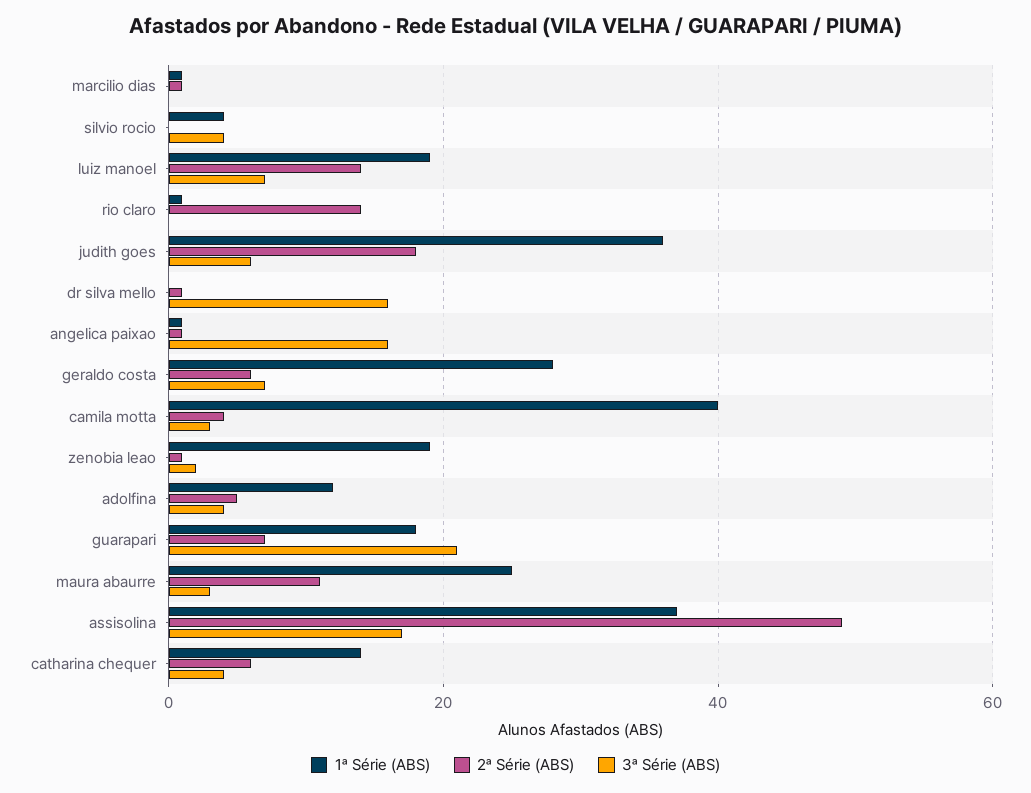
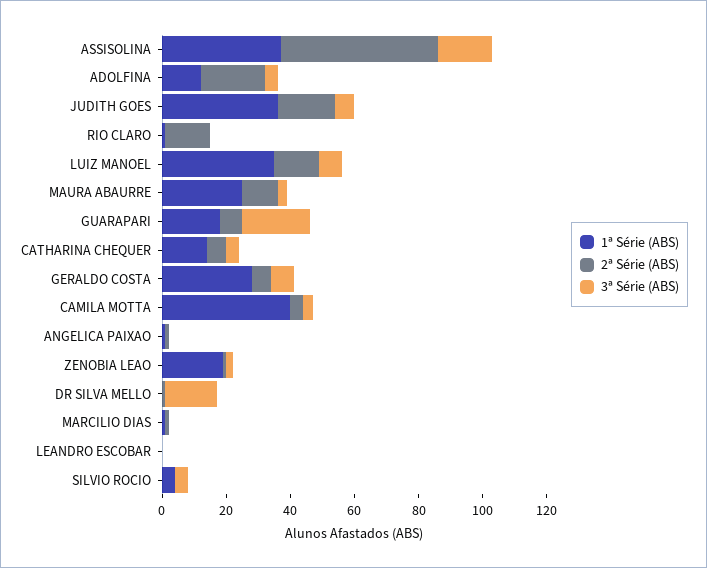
1ª Série (ABS), luiz manoel: 20 -> 35
3ª Série (ABS), angelica paixao: 15 -> 0
2ª Série (ABS), adolfina: 5 -> 20
1ª Série (ABS), LEANDRO ESCOBAR: none -> 0
2ª Série (ABS), LEANDRO ESCOBAR: none -> 0
3ª Série (ABS), LEANDRO ESCOBAR: none -> 0

